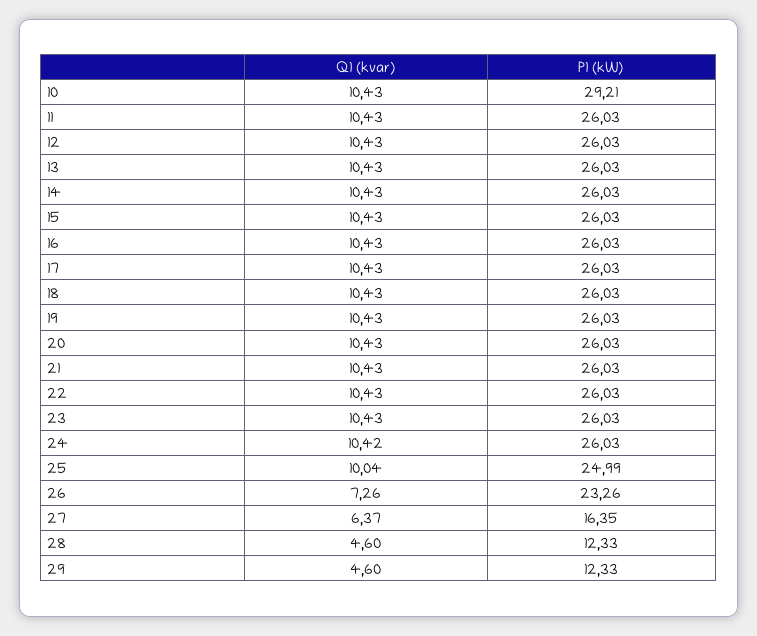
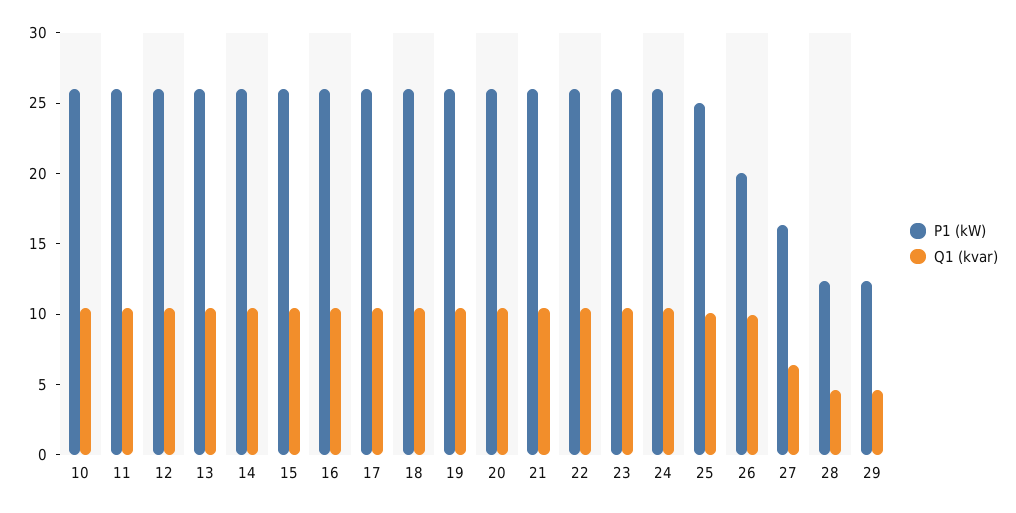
P1 (kW), 10: 29.21 -> 26
Q1 (kvar), 26: 7.26 -> 10
P1 (kW), 26: 23.26 -> 20

